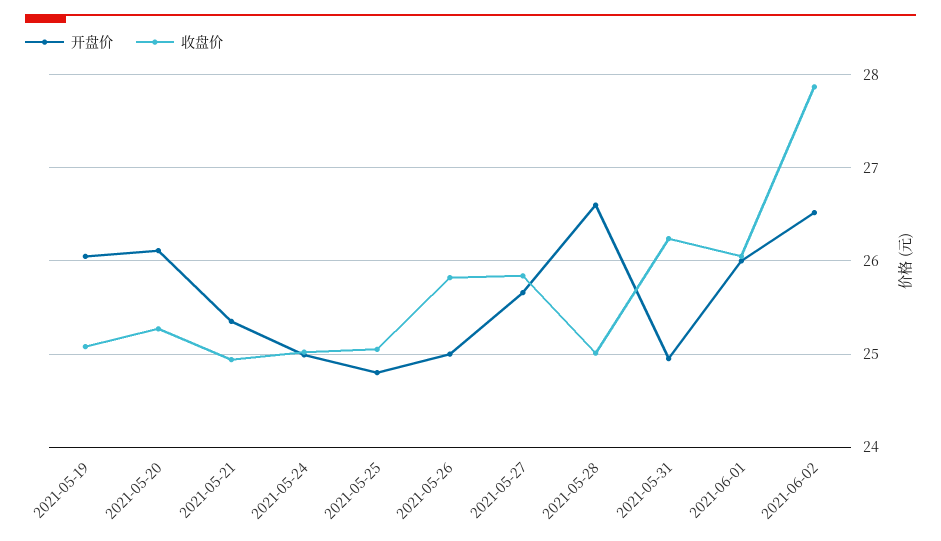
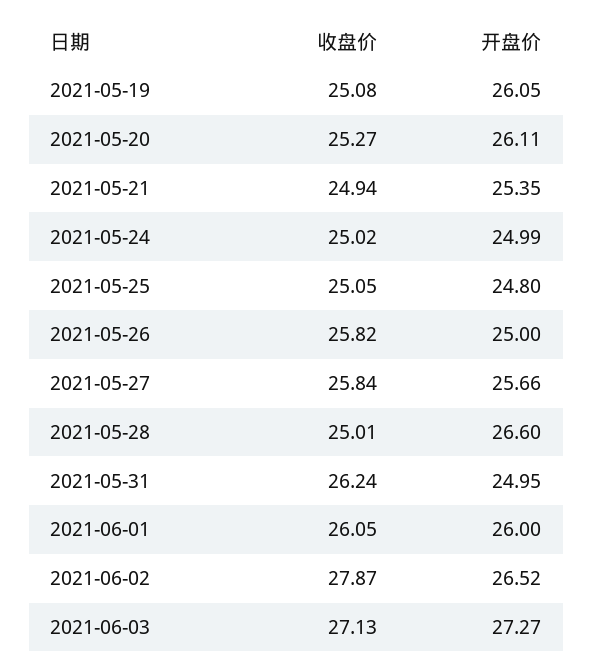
收盘价, 2021-06-03: none -> 27.13
开盘价, 2021-06-03: none -> 27.27

